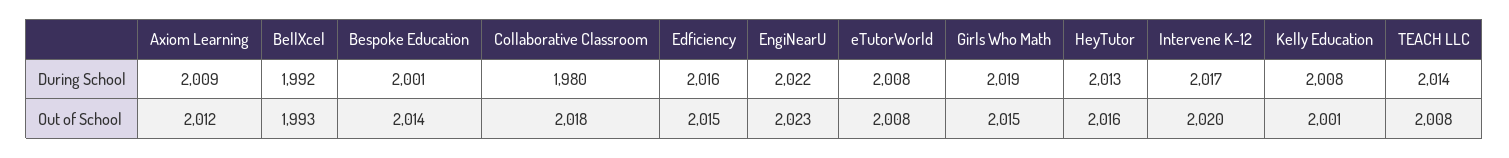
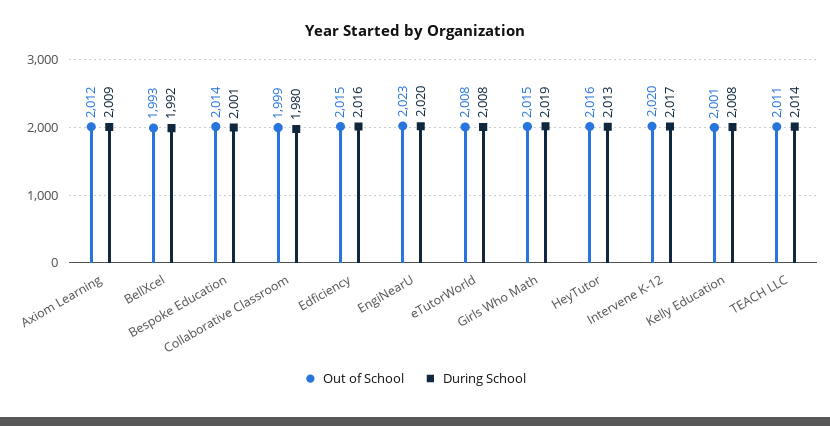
During School, EngiNearU: 2022 -> 2020
Out of School, Collaborative Classroom: 2018 -> 1999
Out of School, TEACH LLC: 2008 -> 2011

